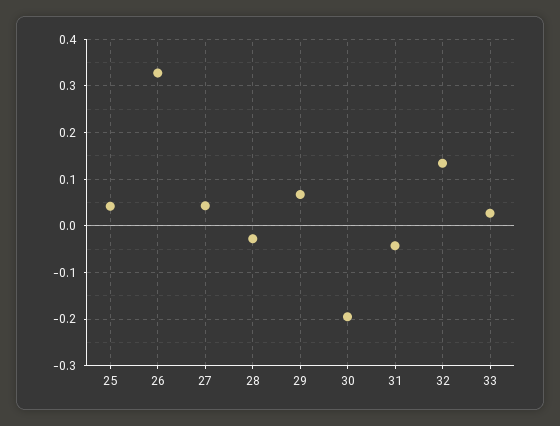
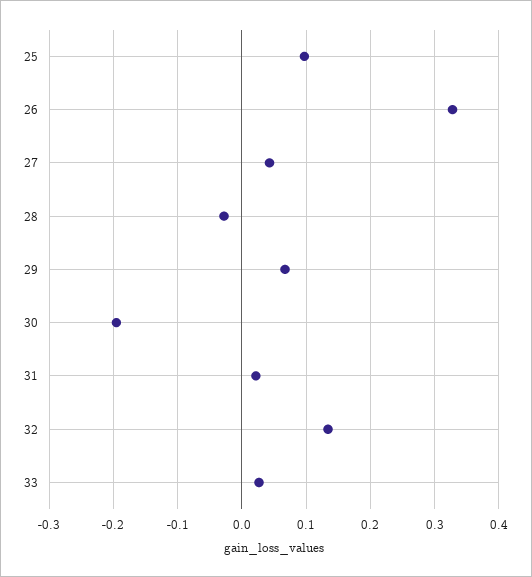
25: 0.04 -> 0.1
31: -0.04 -> 0.02

